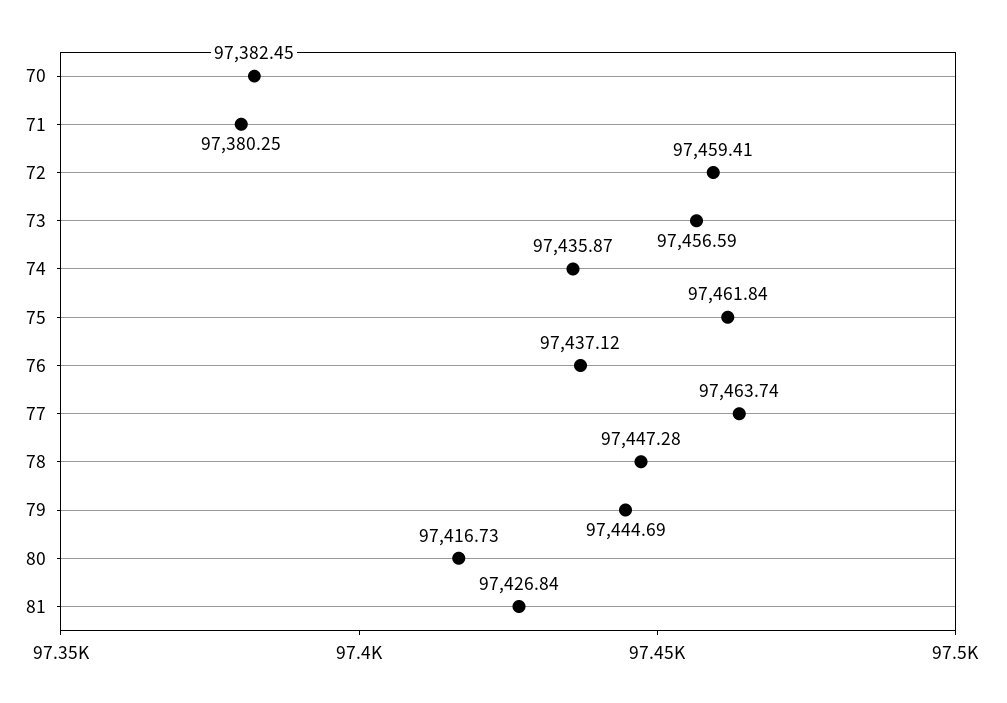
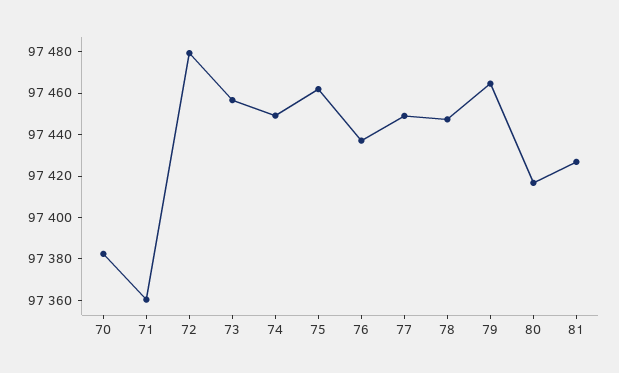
71: 97380.25 -> 97360
72: 97459.41 -> 97480
74: 97435.87 -> 97450
77: 97463.74 -> 97450
79: 97444.69 -> 97465

